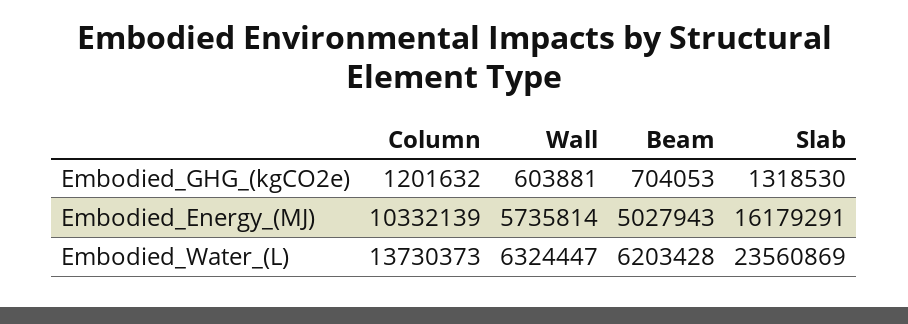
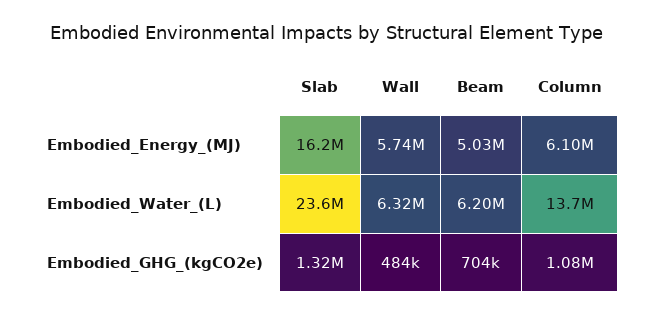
Column, Embodied_GHG_(kgCO2e): 1201632 -> 1080000
Wall, Embodied_GHG_(kgCO2e): 603881 -> 484000
Column, Embodied_Energy_(MJ): 10332139 -> 6100000

